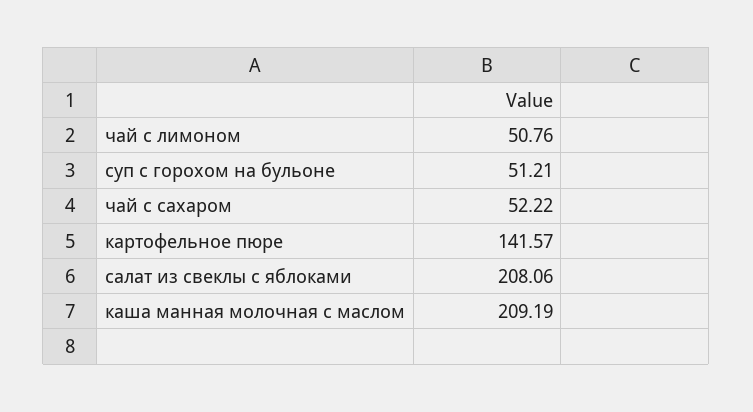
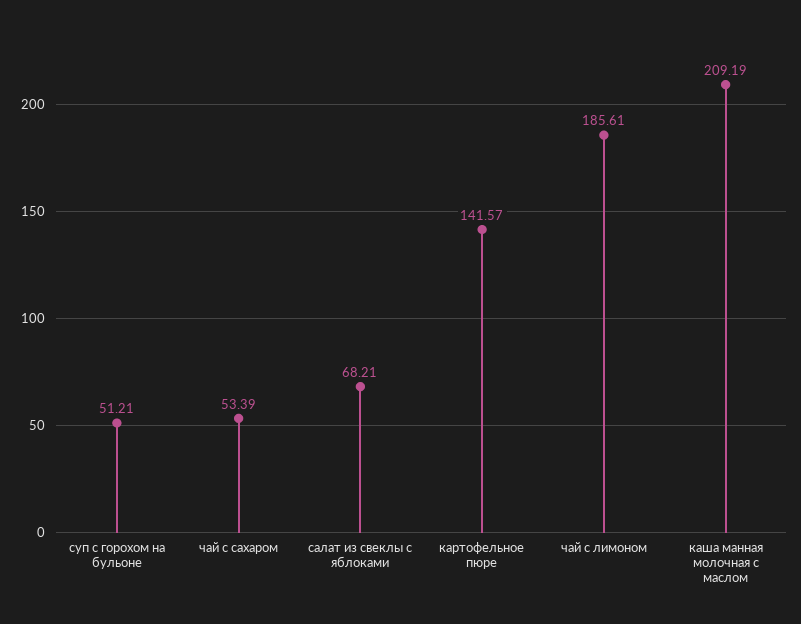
чай с лимоном: 50.76 -> 185.61
чай с сахаром: 52.22 -> 53.39
салат из свеклы с яблоками: 208.06 -> 68.21

